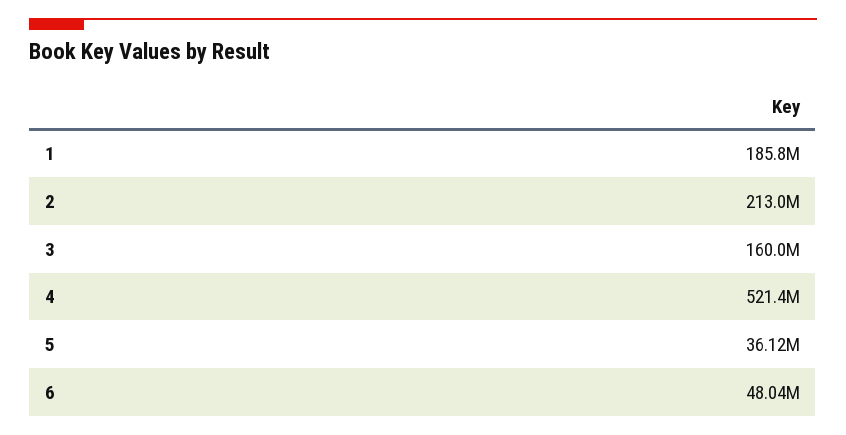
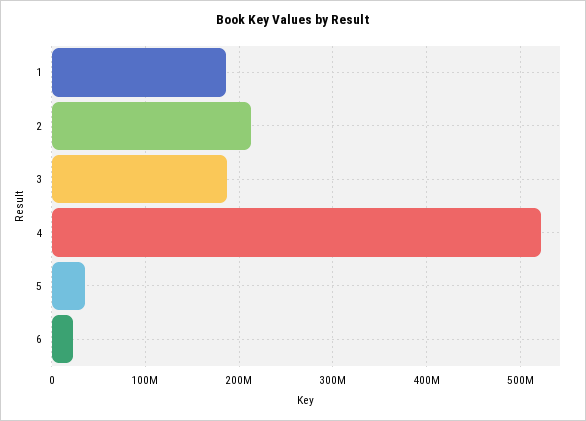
3: 160000000 -> 190000000
6: 48040000 -> 20000000

